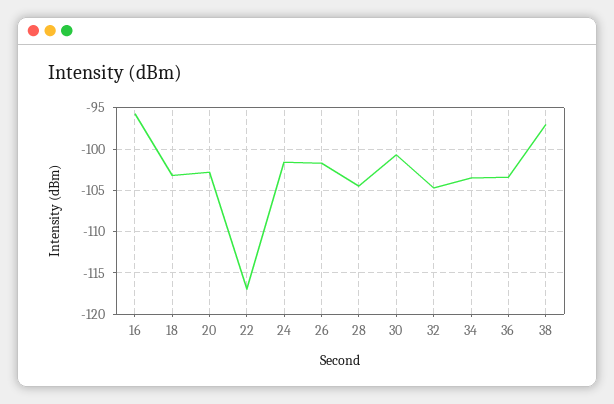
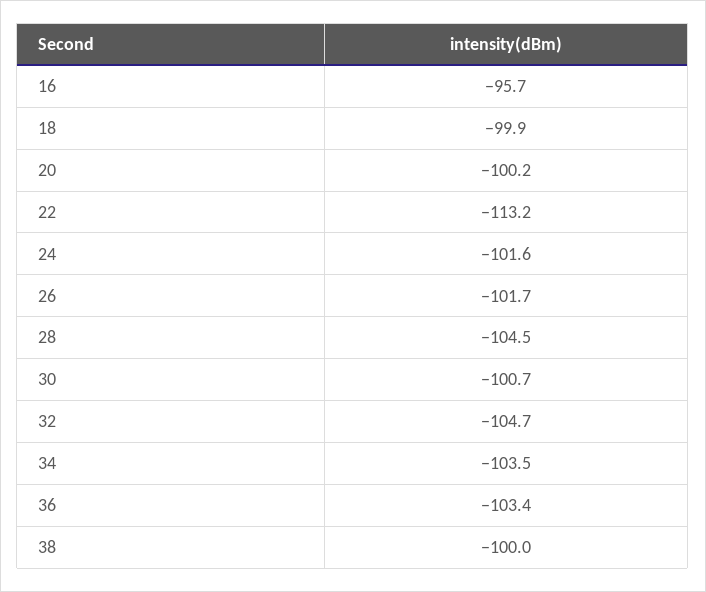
18: -103 -> -99.9
20: -103 -> -100.2
22: -117 -> -113.2
38: -97 -> -100

